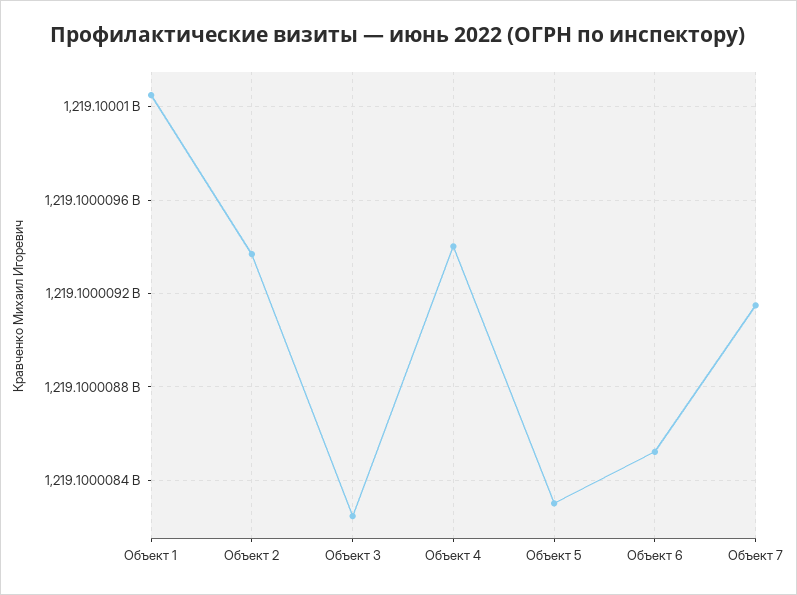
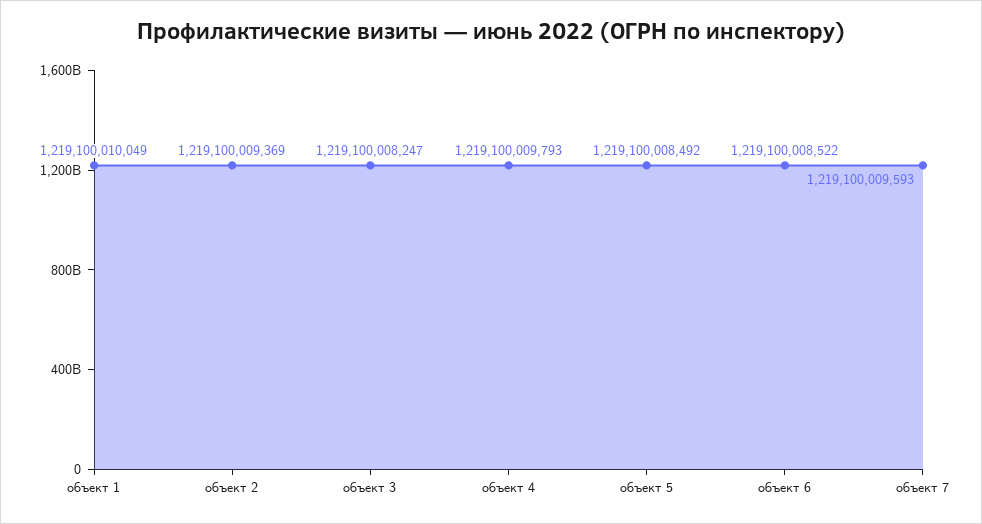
Объект 4: 1219100009400 -> 1219100009793
Объект 5: 1219100008300 -> 1219100008492
Объект 7: 1219100009150 -> 1219100009593

